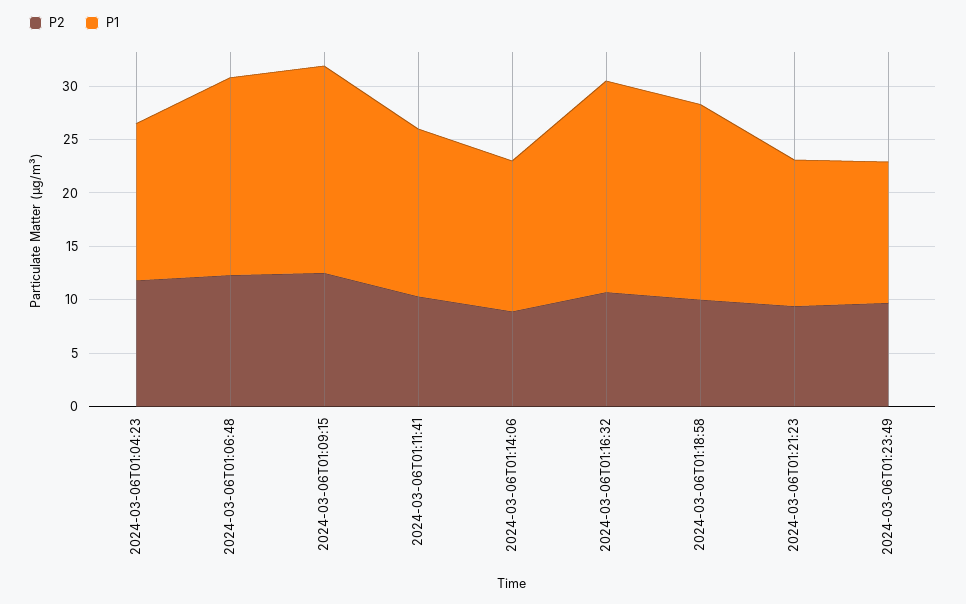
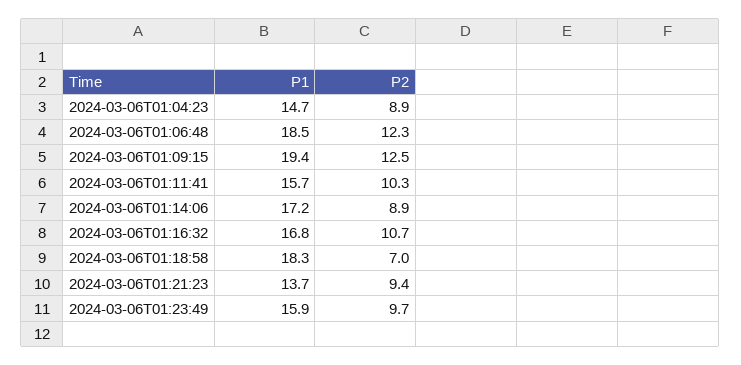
P2, 2024-03-06T01:04:23: 12 -> 8.9
P1, 2024-03-06T01:14:06: 14 -> 17.2
P1, 2024-03-06T01:16:32: 20 -> 16.8
P2, 2024-03-06T01:18:58: 10 -> 7
P1, 2024-03-06T01:23:49: 13 -> 15.9

